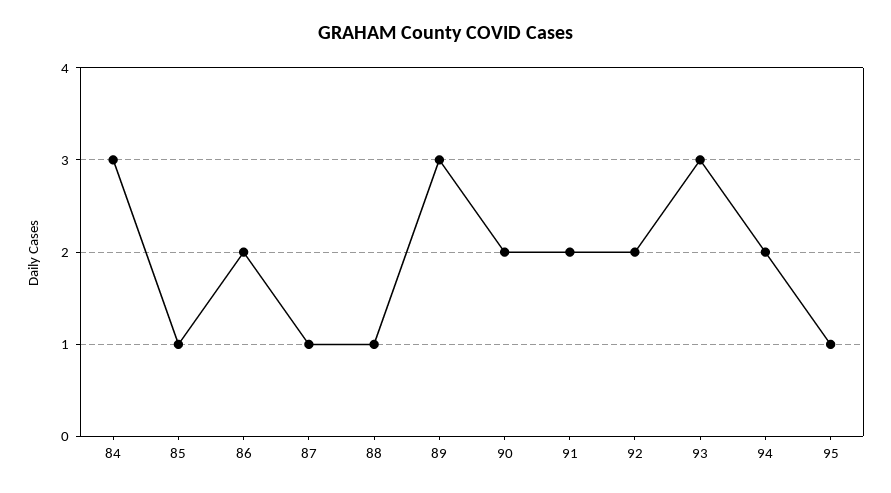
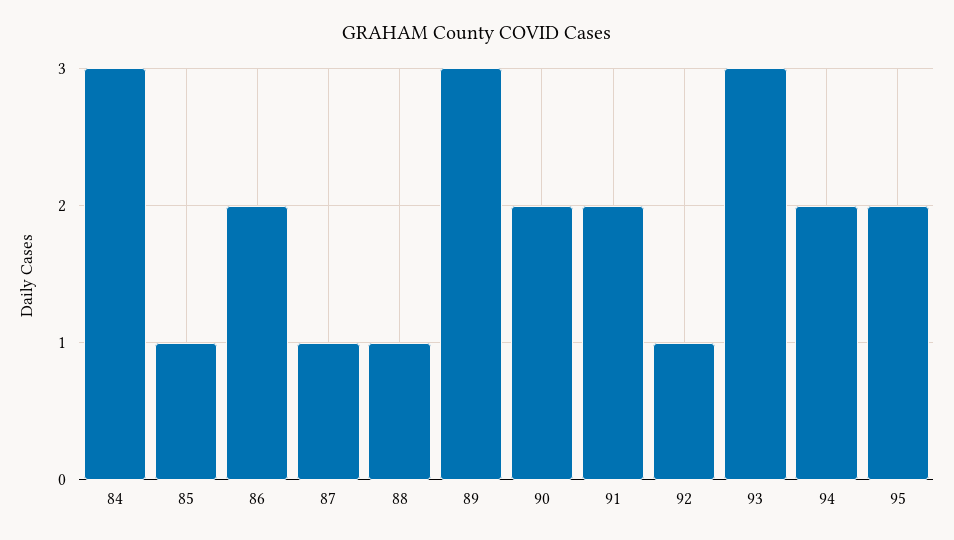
92: 2 -> 1
95: 1 -> 2

